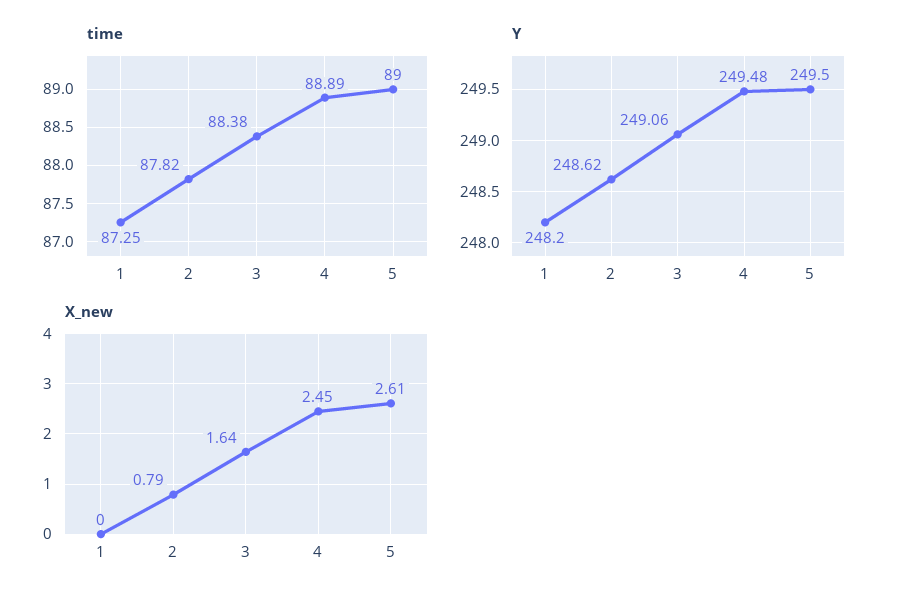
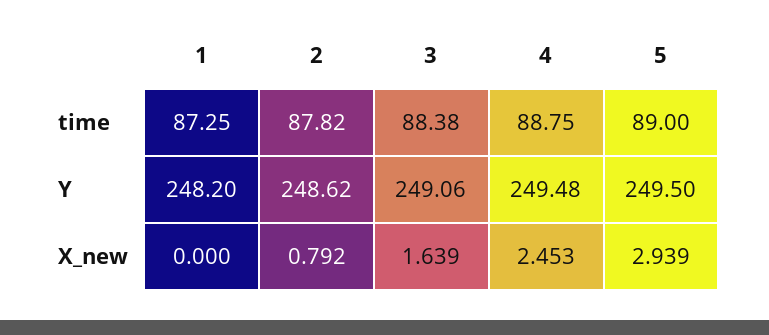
time, 4: 88.89 -> 88.75
X_new, 5: 2.61 -> 2.939

